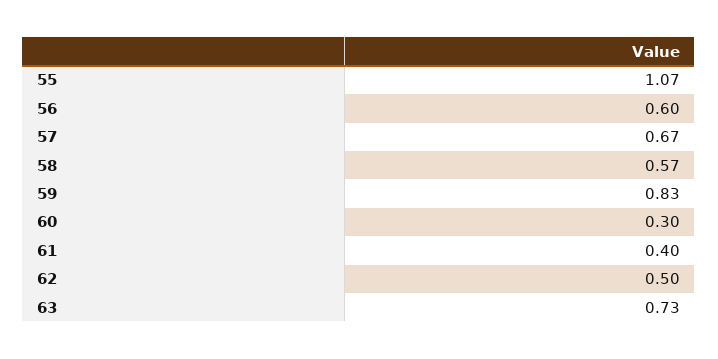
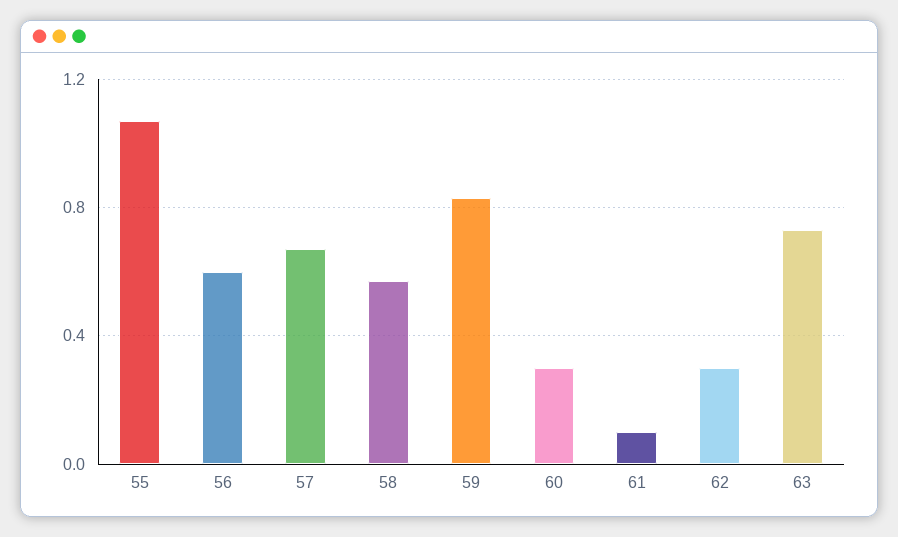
61: 0.4 -> 0.1
62: 0.5 -> 0.3

